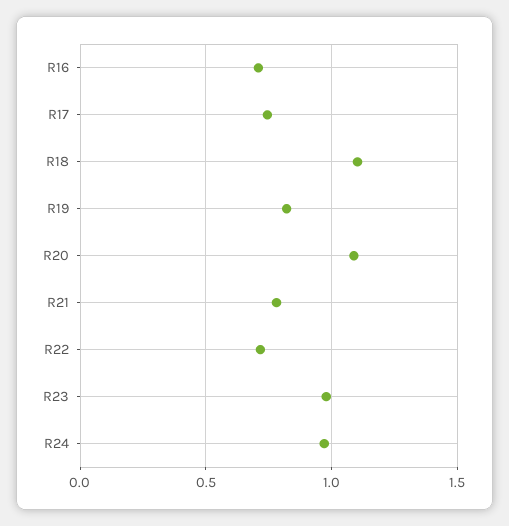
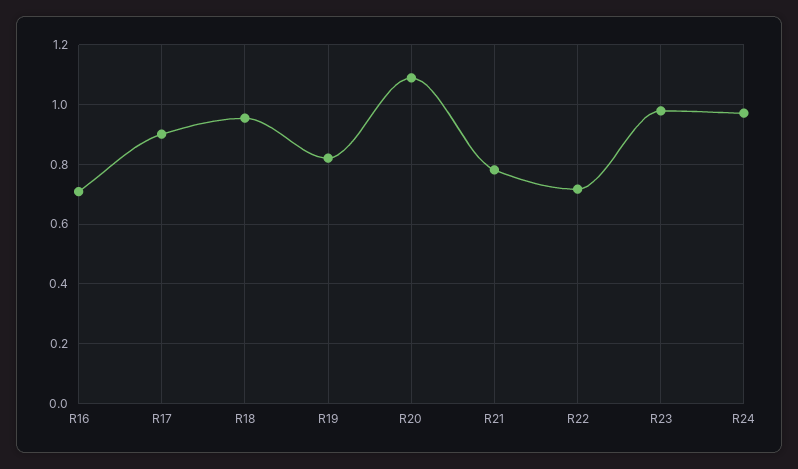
R17: 0.75 -> 0.9
R18: 1.1 -> 0.95

